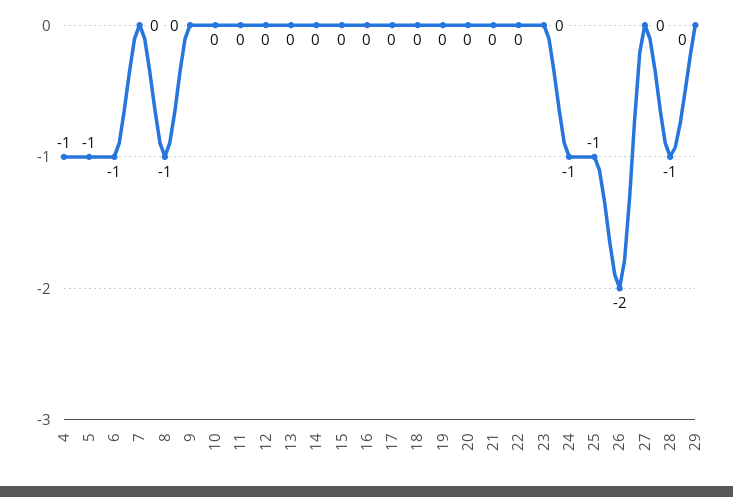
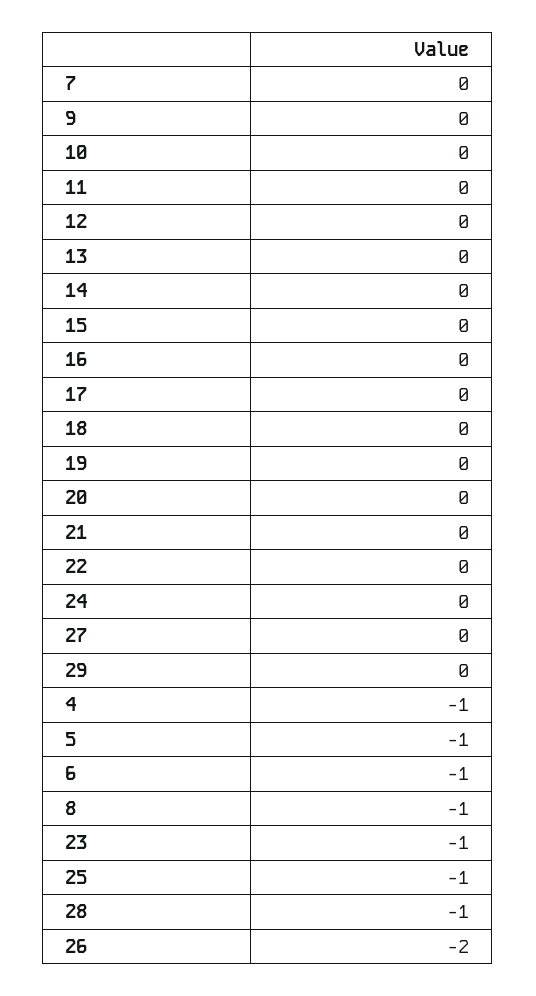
23: 0 -> -1
24: -1 -> 0

